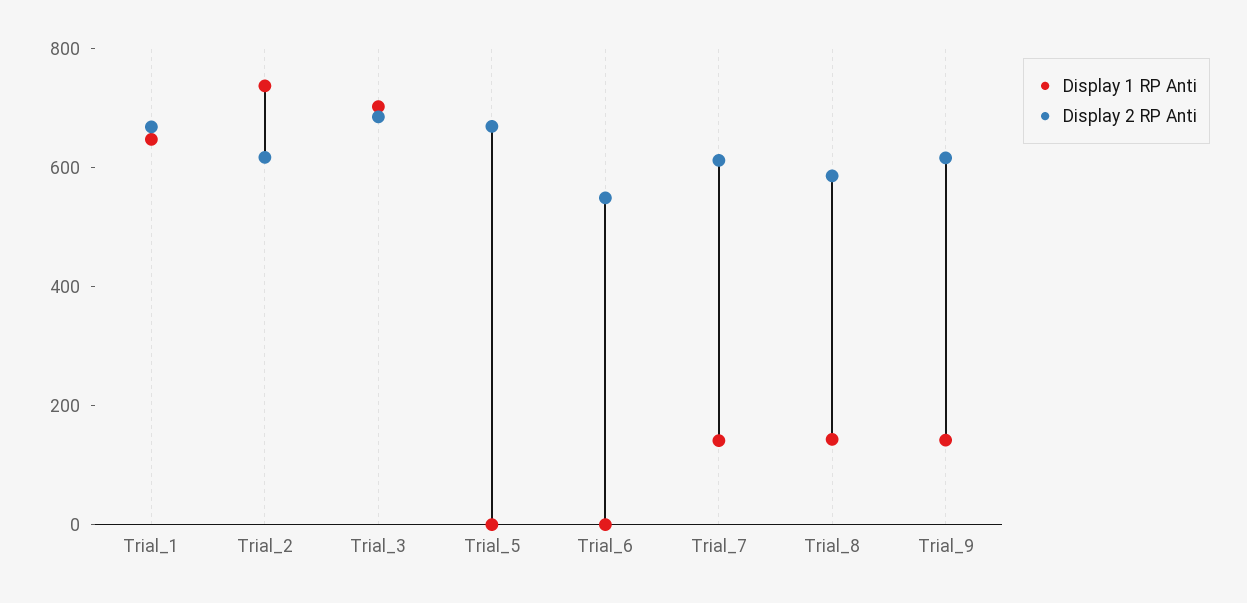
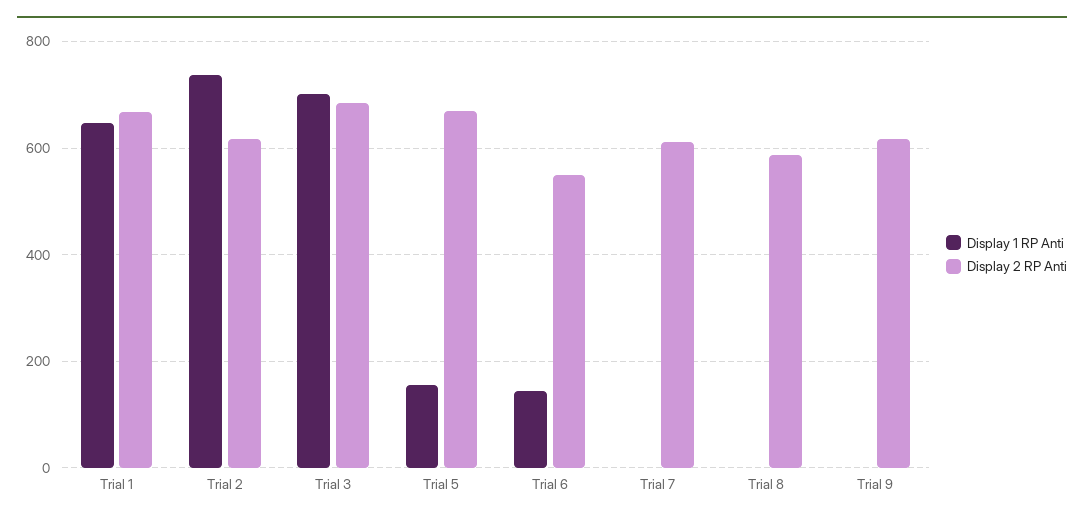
Display 1 RP Anti, Trial_5: 0 -> 160
Display 1 RP Anti, Trial_6: 0 -> 140
Display 1 RP Anti, Trial_7: 150 -> 0
Display 1 RP Anti, Trial_8: 150 -> 0
Display 1 RP Anti, Trial_9: 150 -> 0

